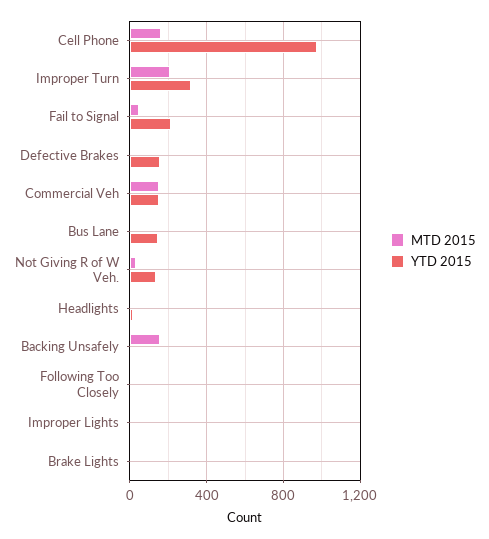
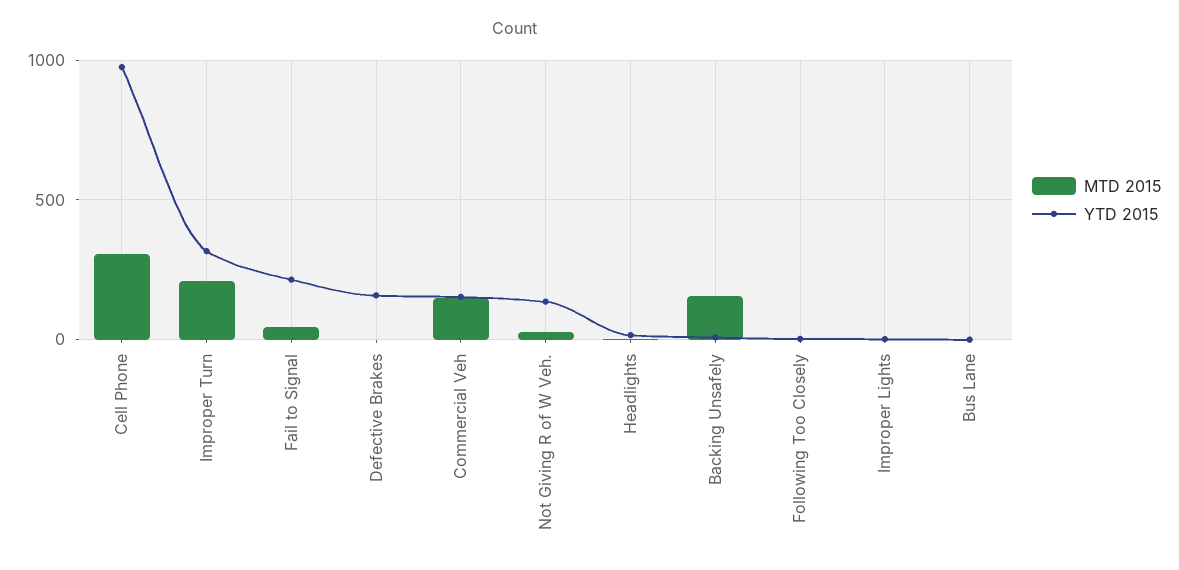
MTD 2015, Cell Phone: 150 -> 300
YTD 2015, Bus Lane: 150 -> 0
MTD 2015, Brake Lights: 0 -> none
YTD 2015, Brake Lights: 0 -> none

